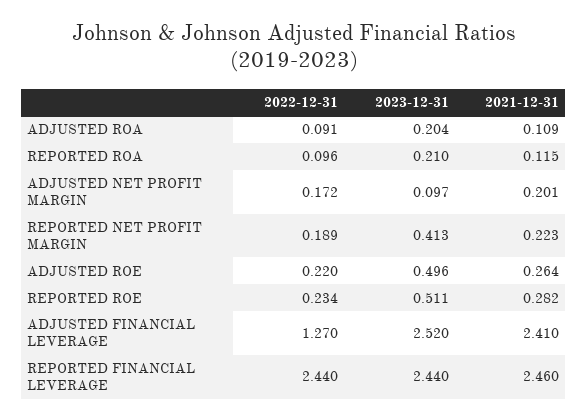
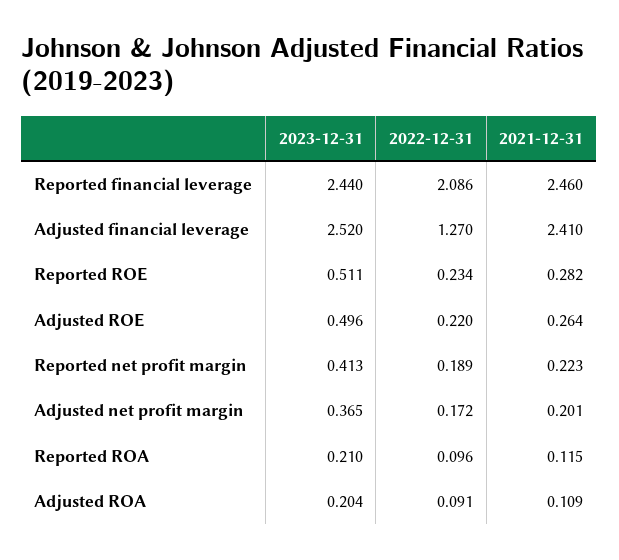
2023-12-31, ADJUSTED NET PROFIT MARGIN: 0.097 -> 0.365
2022-12-31, REPORTED FINANCIAL LEVERAGE: 2.44 -> 2.086

